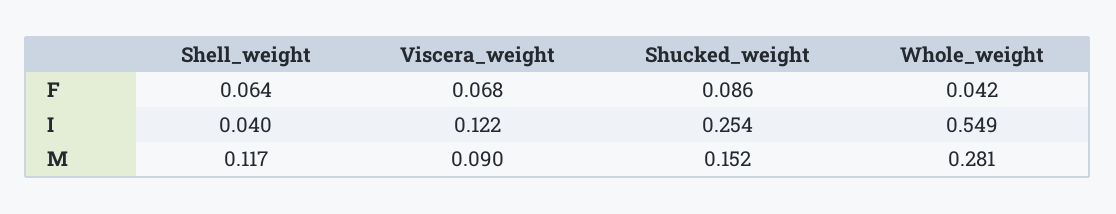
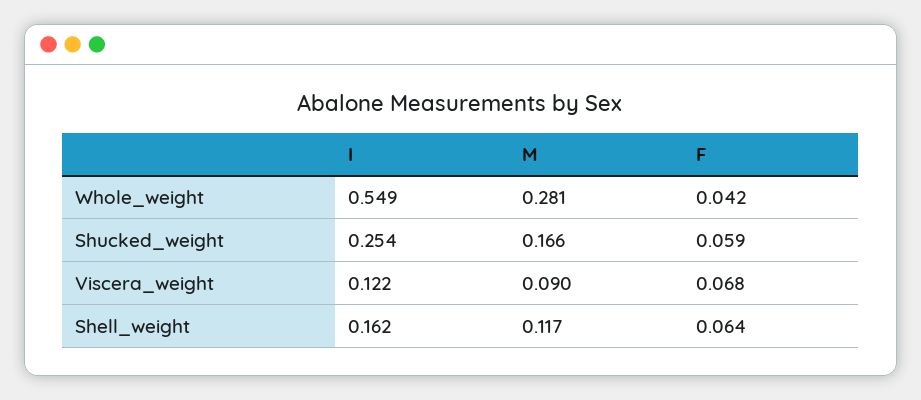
Shucked_weight, F: 0.086 -> 0.059
Shell_weight, I: 0.04 -> 0.162
Shucked_weight, M: 0.152 -> 0.166

